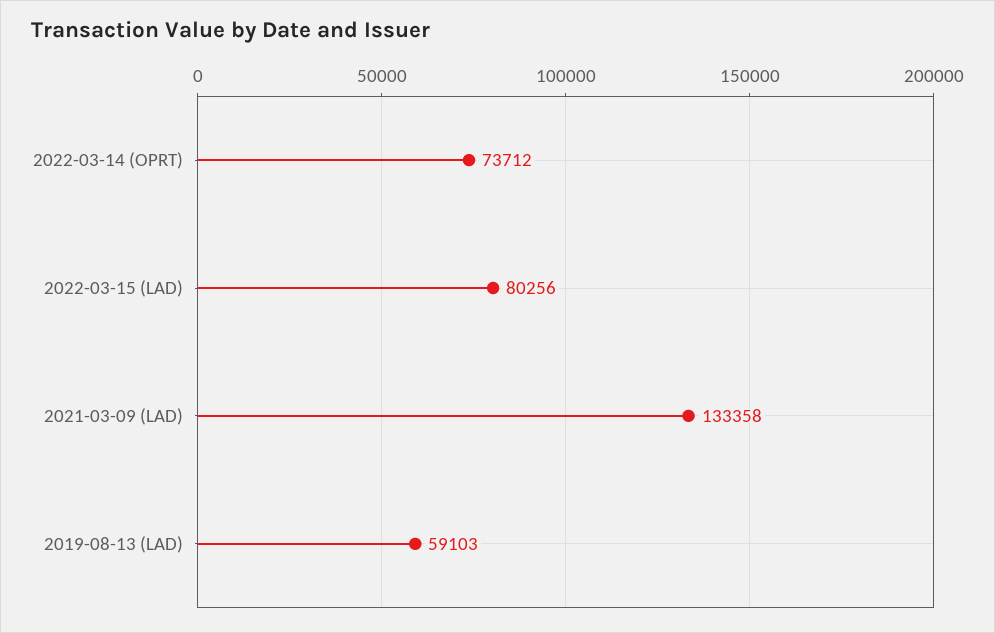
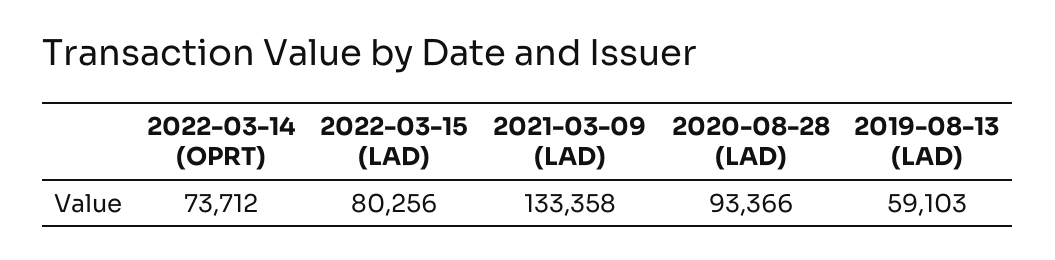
2020-08-28 (LAD): none -> 93366

